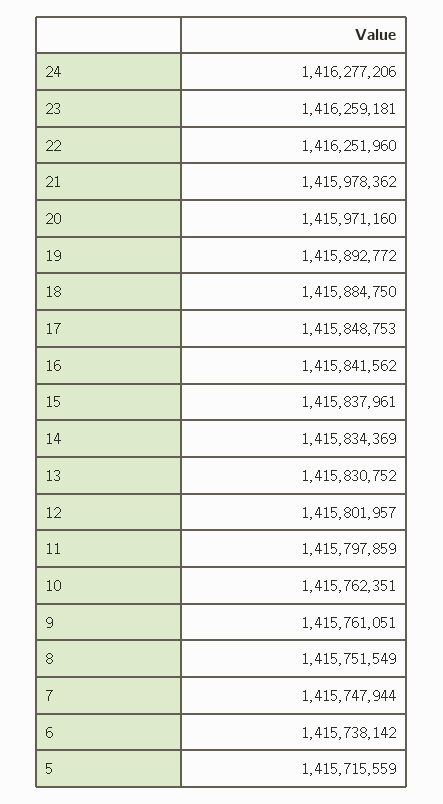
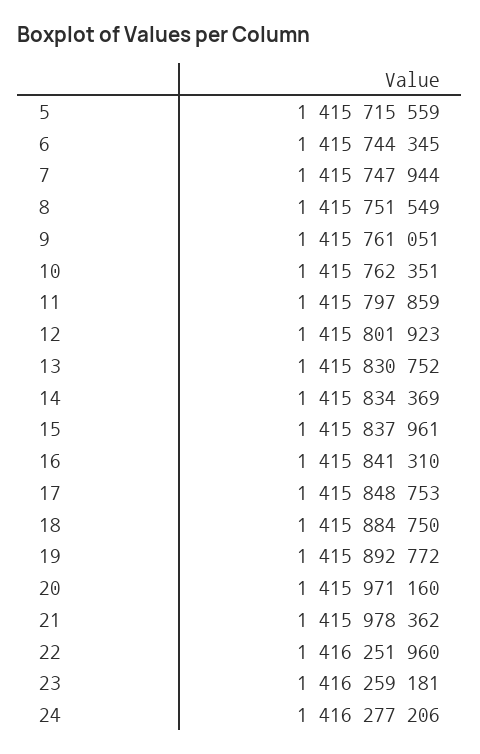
16: 1415841562 -> 1415841310
12: 1415801957 -> 1415801923
6: 1415738142 -> 1415744345

